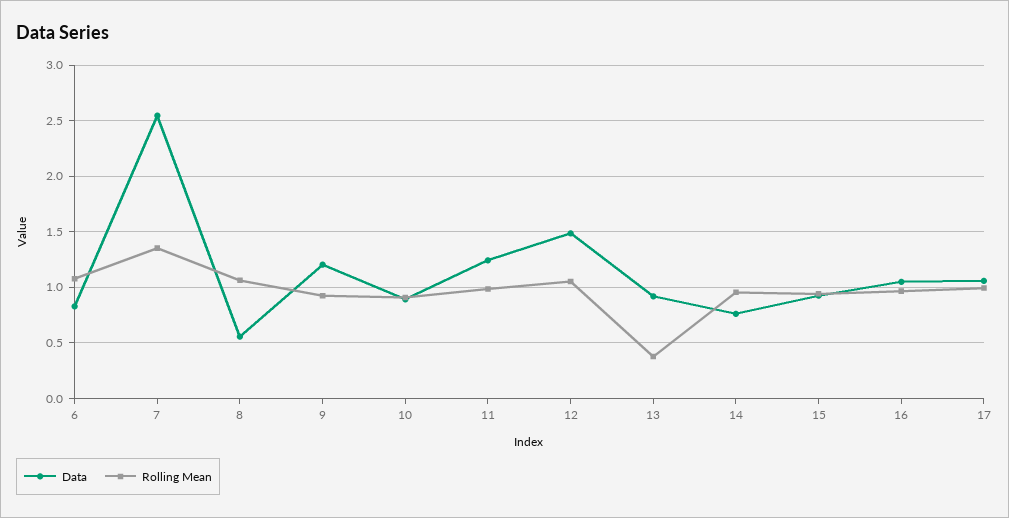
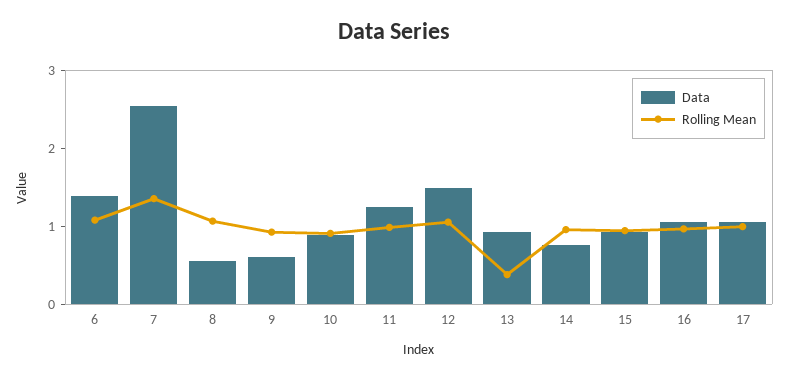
Data, 6: 0.8 -> 1.4
Data, 9: 1.2 -> 0.6

